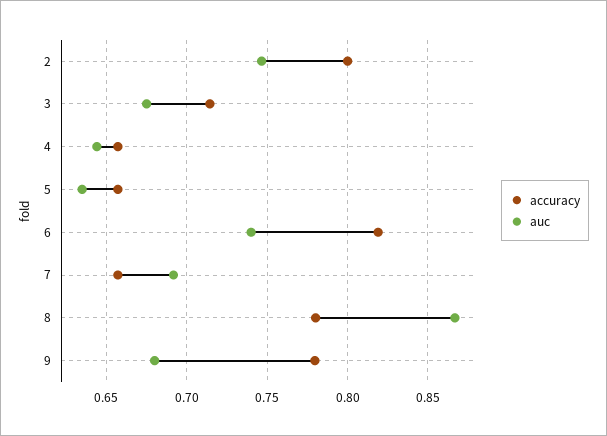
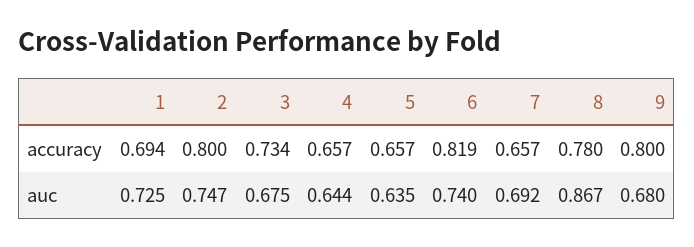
accuracy, 3: 0.715 -> 0.734
accuracy, 9: 0.78 -> 0.8
accuracy, 1: none -> 0.694
auc, 1: none -> 0.725

